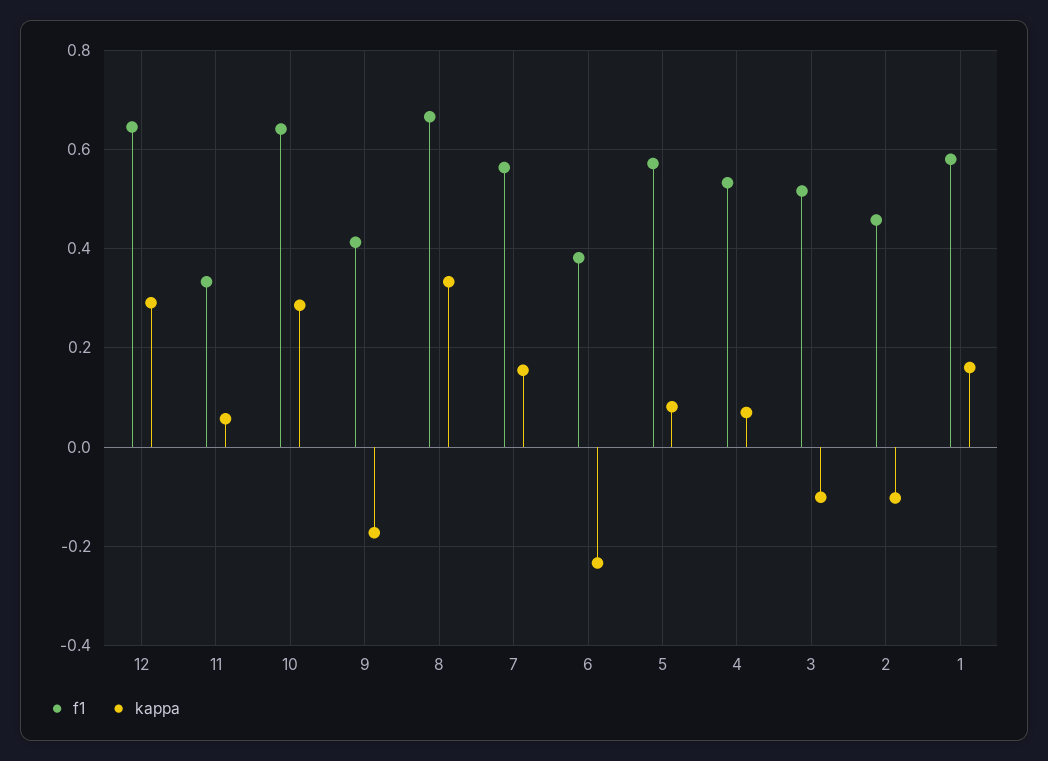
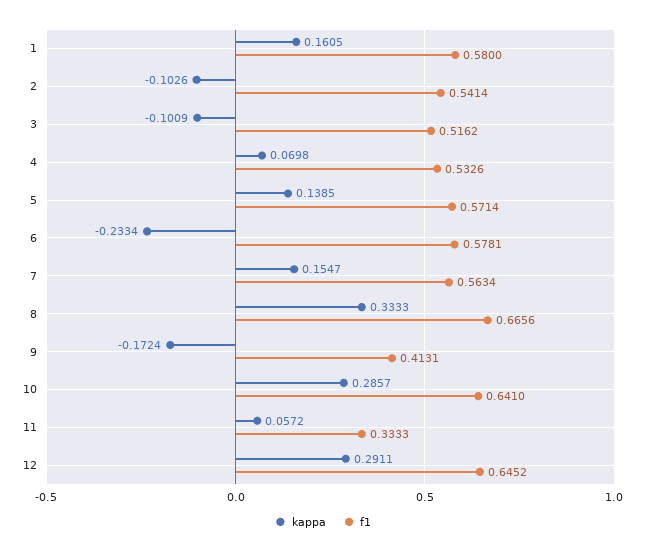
f1, 6: 0.38 -> 0.5781
kappa, 5: 0.08 -> 0.1385
f1, 2: 0.46 -> 0.5414

